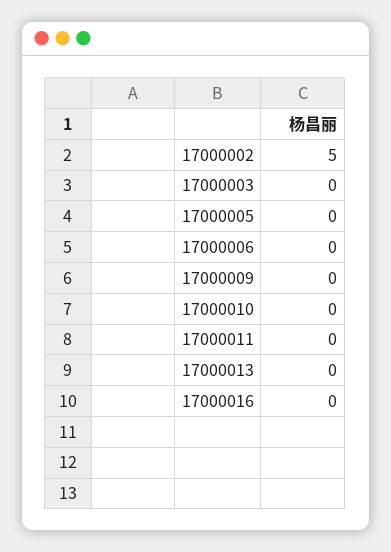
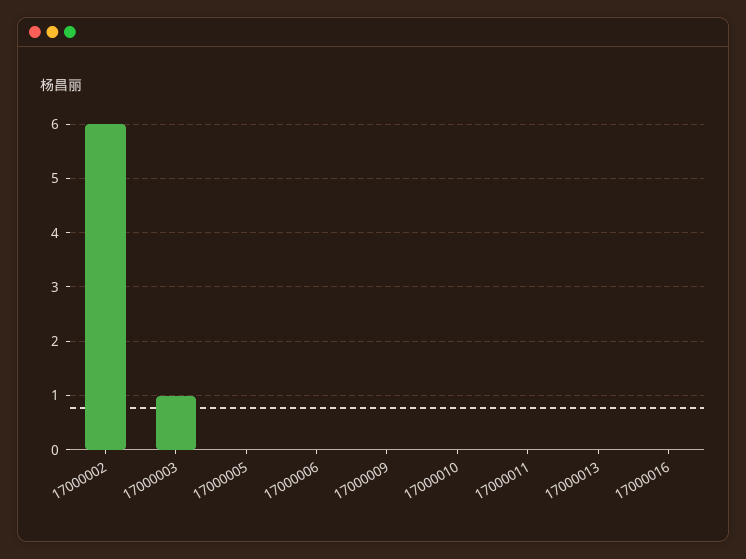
17000002: 5 -> 6
17000003: 0 -> 1

